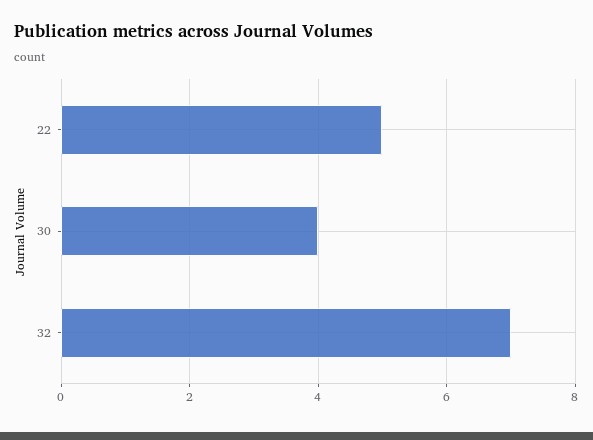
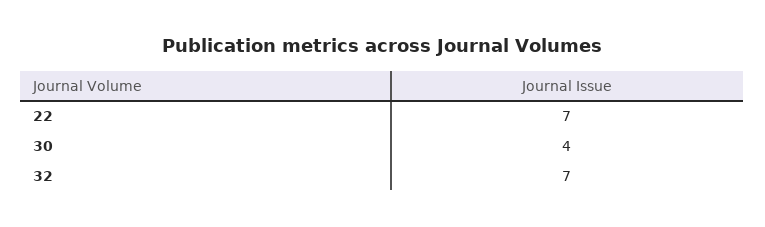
22: 5 -> 7

